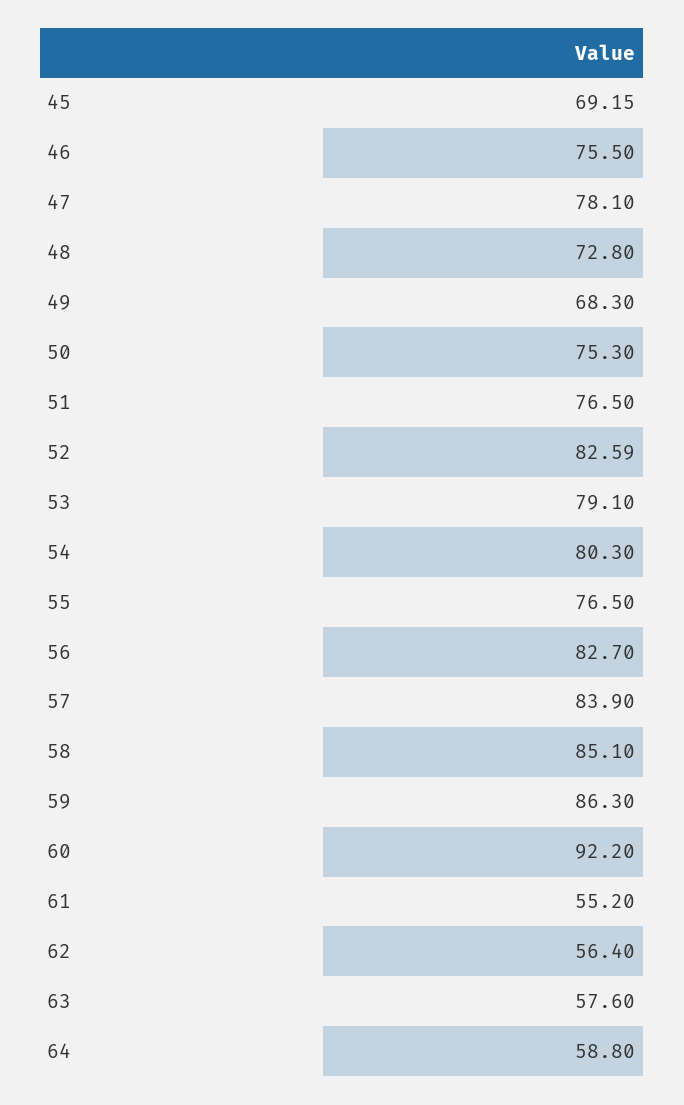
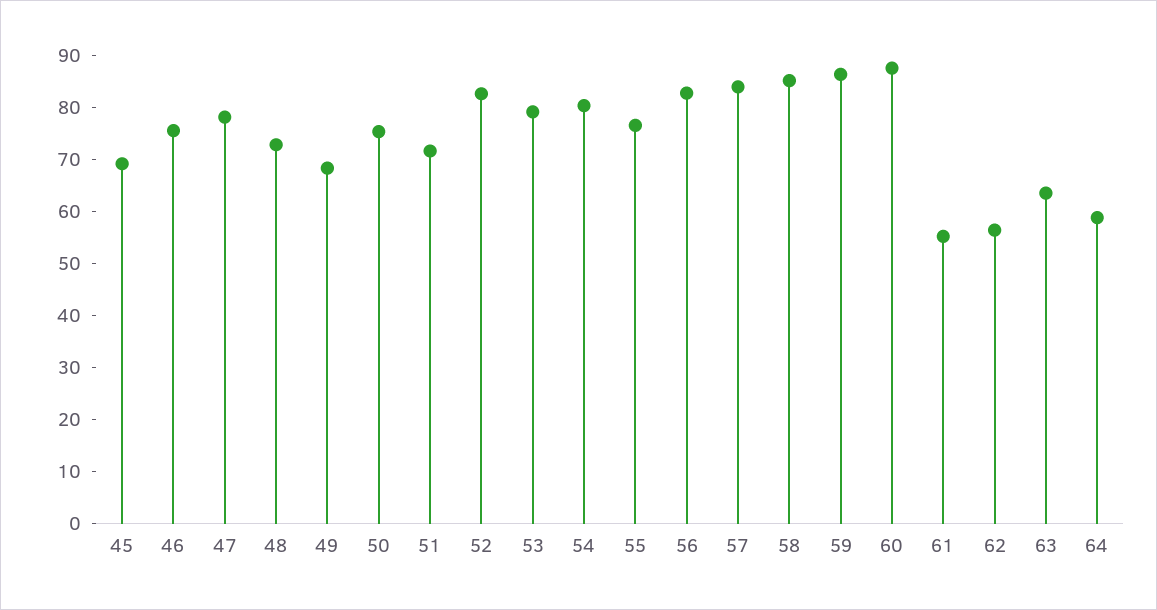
51: 76.5 -> 72
60: 92.2 -> 88
63: 57.6 -> 64

